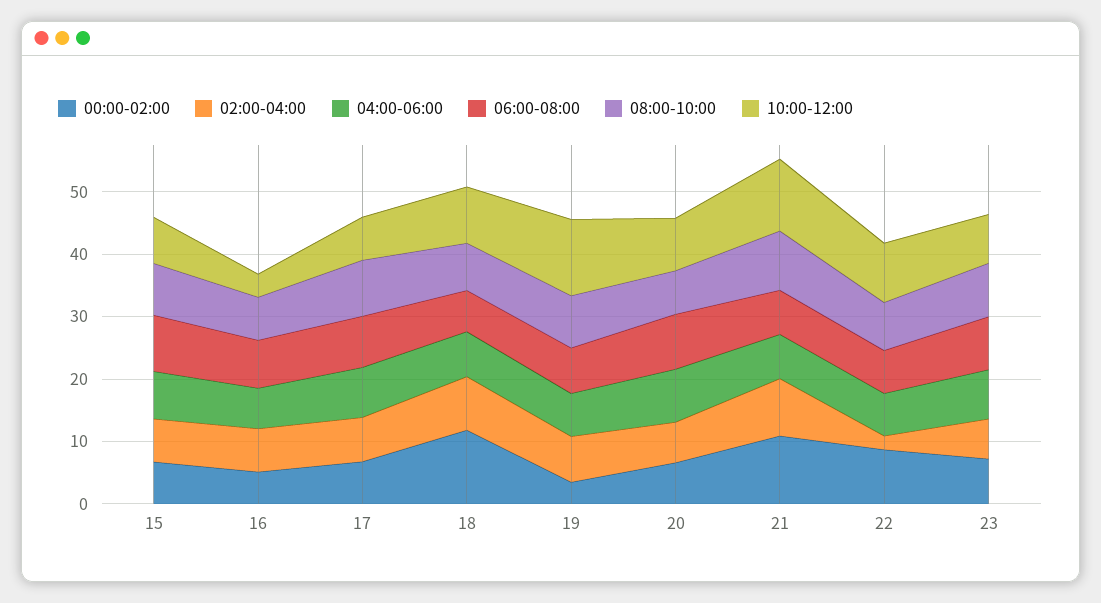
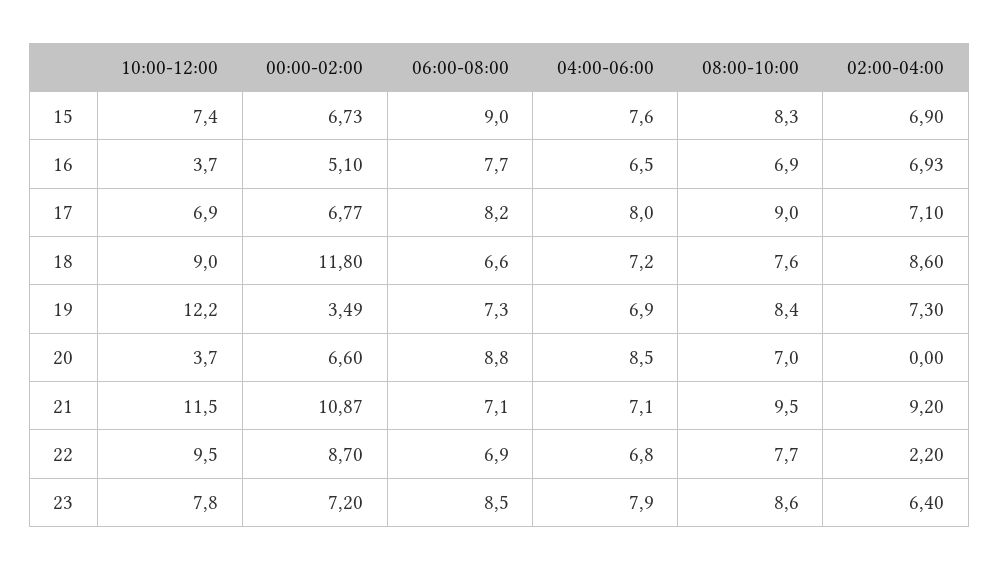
02:00-04:00, 20: 6 -> 0
10:00-12:00, 20: 8 -> 3.7

